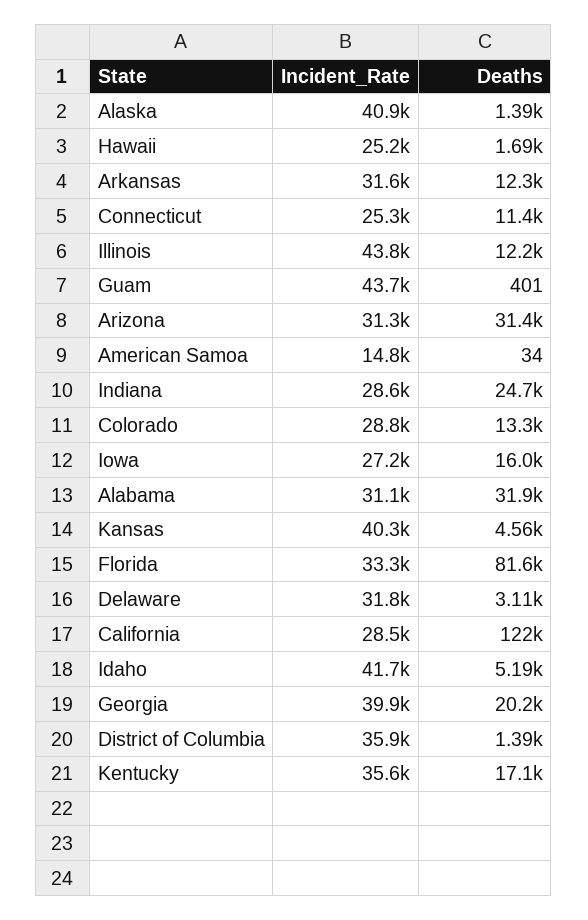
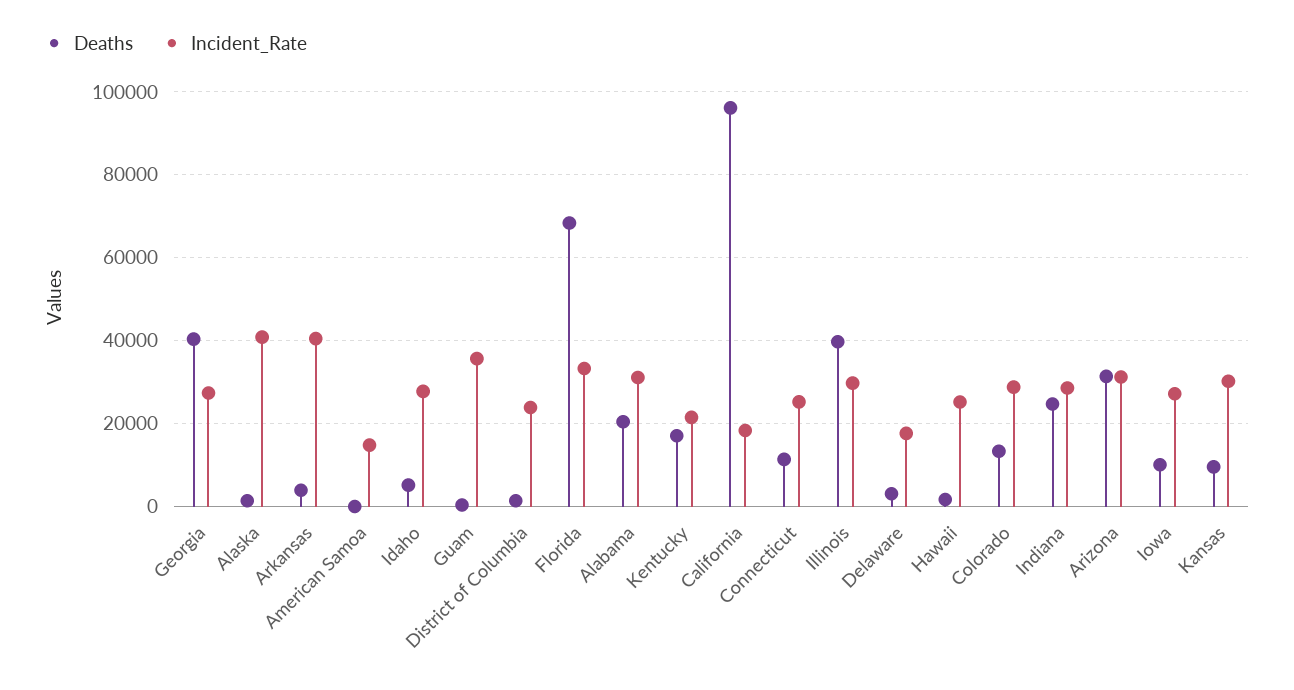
Incident_Rate, Arkansas: 31600 -> 40000
Deaths, Arkansas: 12300 -> 4000
Incident_Rate, Illinois: 43800 -> 30000
Deaths, Illinois: 12200 -> 40000
Incident_Rate, Guam: 43700 -> 36000
Deaths, Iowa: 16000 -> 10000
Deaths, Alabama: 31900 -> 20000
Incident_Rate, Kansas: 40300 -> 30000
Deaths, Kansas: 4560 -> 10000
Deaths, Florida: 81600 -> 68000
Incident_Rate, Delaware: 31800 -> 18000
Incident_Rate, California: 28500 -> 18000
Deaths, California: 122000 -> 96000
Incident_Rate, Idaho: 41700 -> 28000
Incident_Rate, Georgia: 39900 -> 28000
Deaths, Georgia: 20200 -> 40000
Incident_Rate, District of Columbia: 35900 -> 24000
Incident_Rate, Kentucky: 35600 -> 22000

